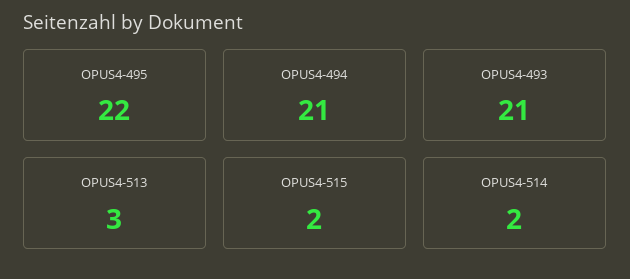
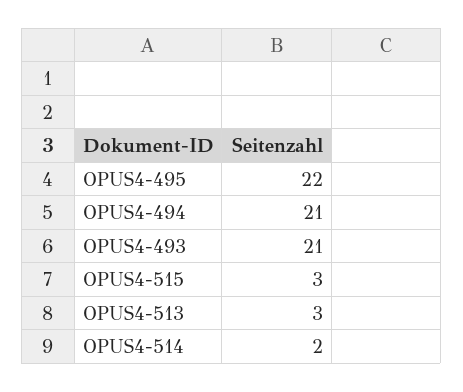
OPUS4-515: 2 -> 3

